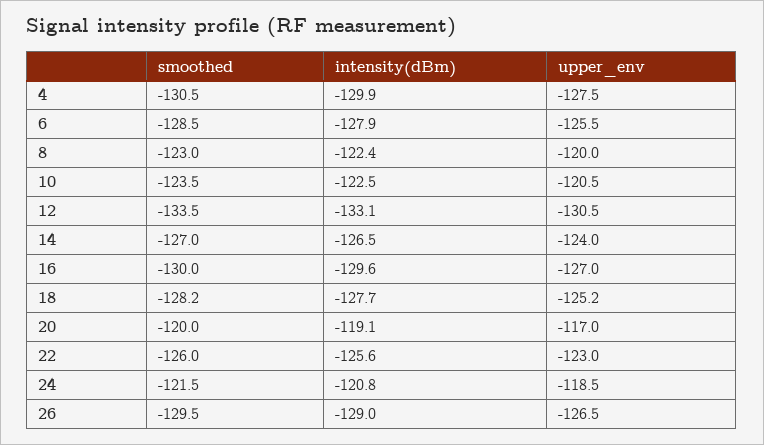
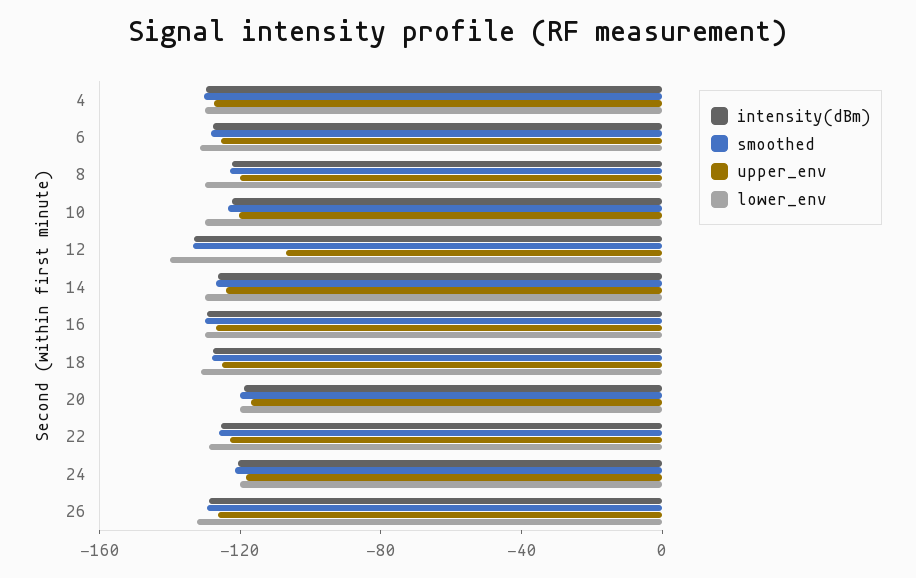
upper_env, 12: -130.5 -> -110
lower_env, 4: none -> -130
lower_env, 6: none -> -130
lower_env, 8: none -> -130
lower_env, 10: none -> -130
lower_env, 12: none -> -140
lower_env, 14: none -> -130
lower_env, 16: none -> -130
lower_env, 18: none -> -130
lower_env, 20: none -> -120
lower_env, 22: none -> -130
lower_env, 24: none -> -120
lower_env, 26: none -> -130

